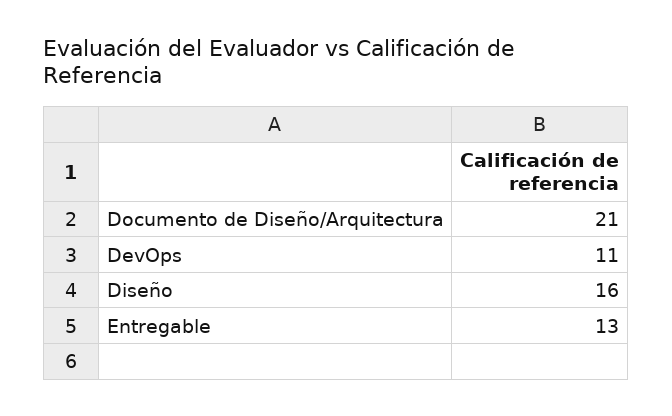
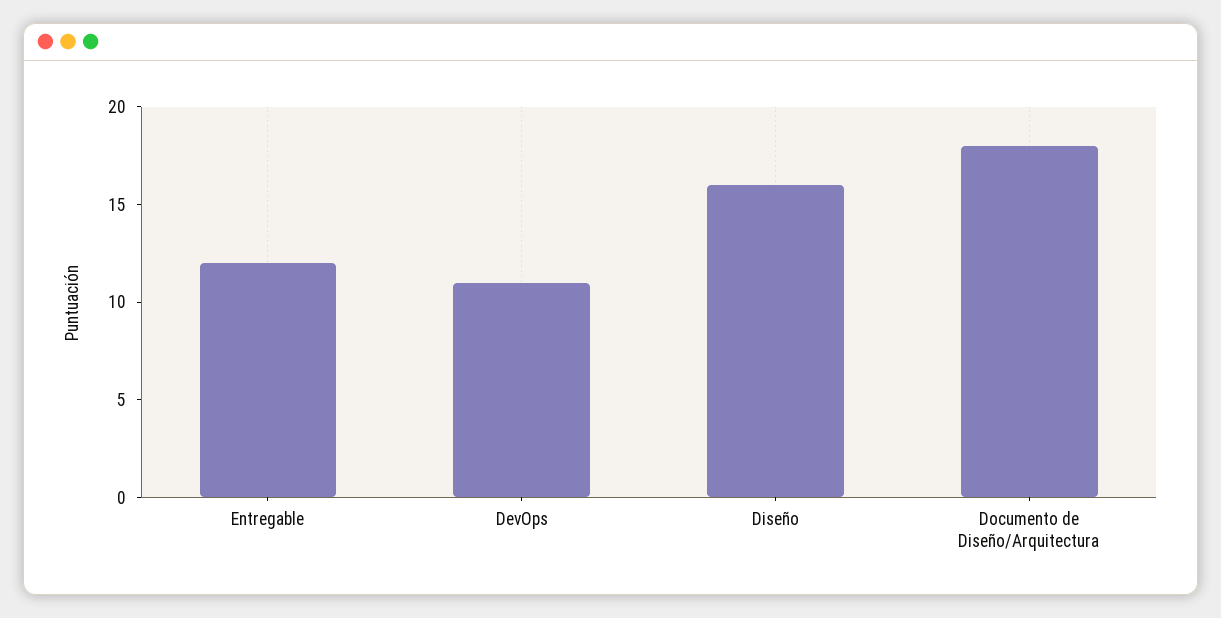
Documento de Diseño/Arquitectura: 21 -> 18
Entregable: 13 -> 12

